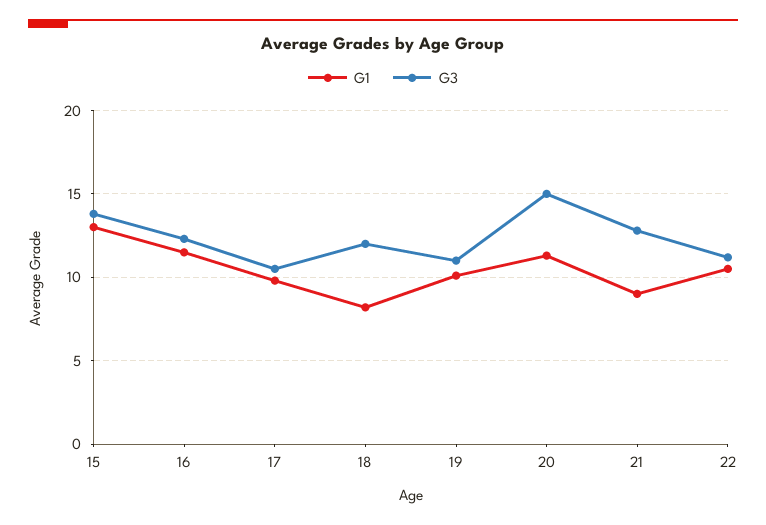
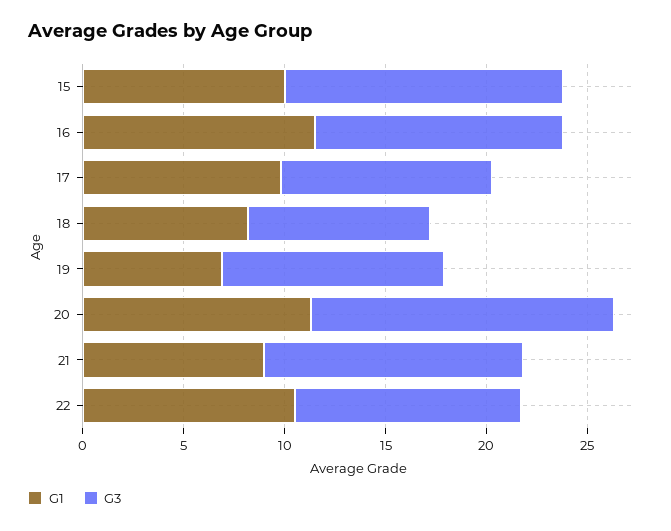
G1, 15: 13 -> 10
G3, 18: 12 -> 9
G1, 19: 10 -> 7

